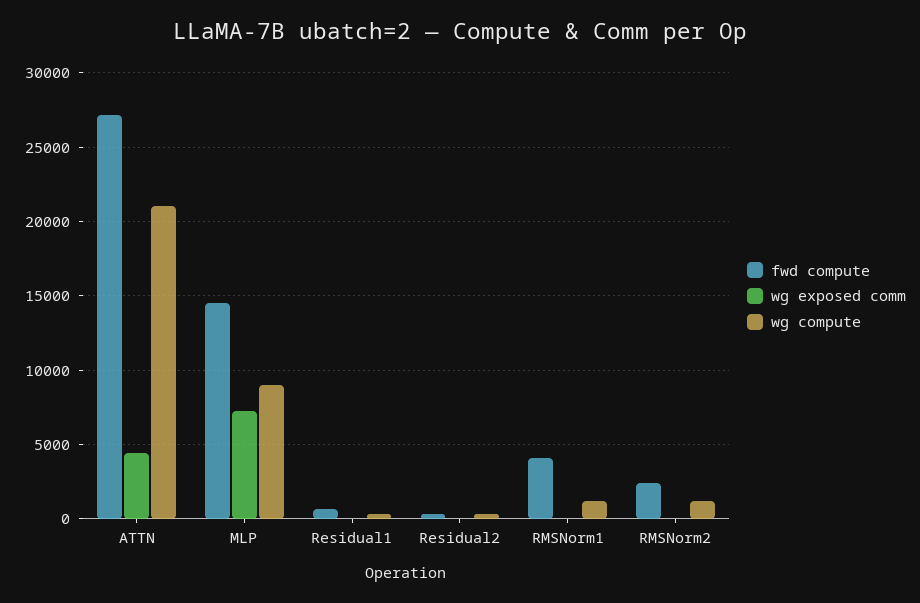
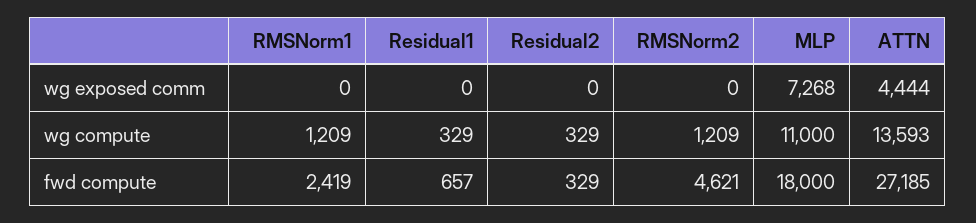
wg compute, ATTN: 21000 -> 13593
fwd compute, MLP: 14500 -> 18000
wg compute, MLP: 9000 -> 11000
fwd compute, RMSNorm1: 4000 -> 2419
fwd compute, RMSNorm2: 2500 -> 4621

